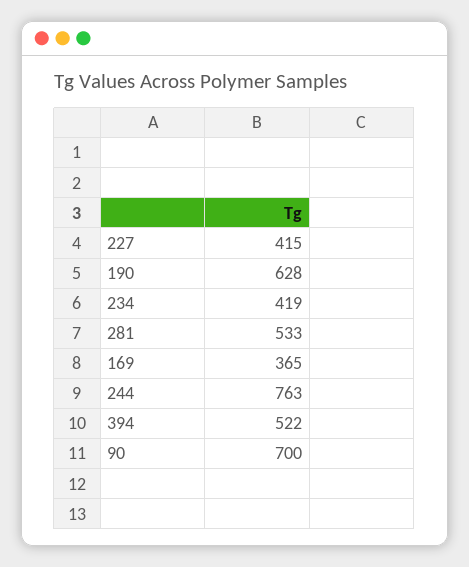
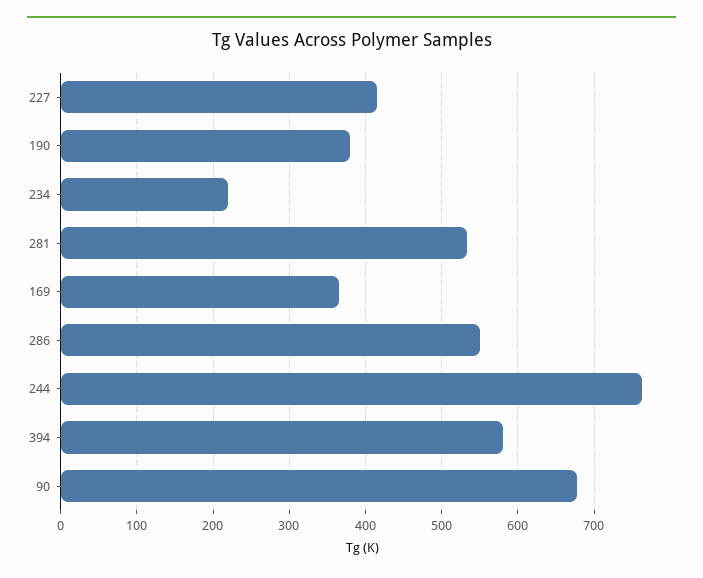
190: 628 -> 380
234: 419 -> 220
394: 522 -> 580
90: 700 -> 680
286: none -> 550

